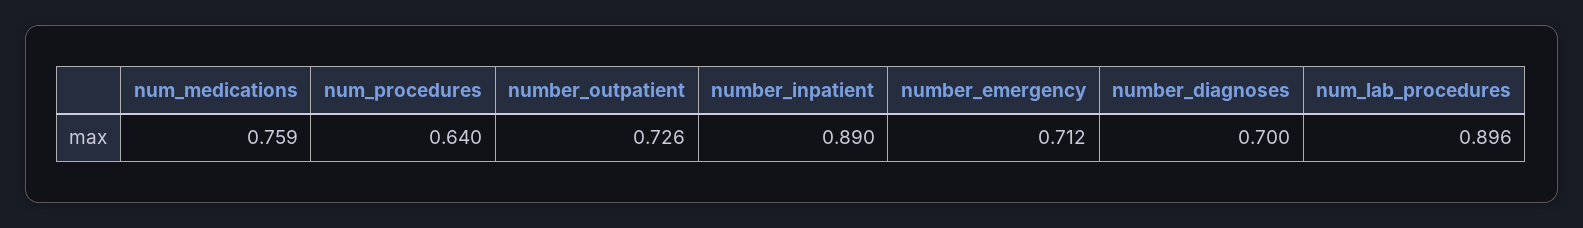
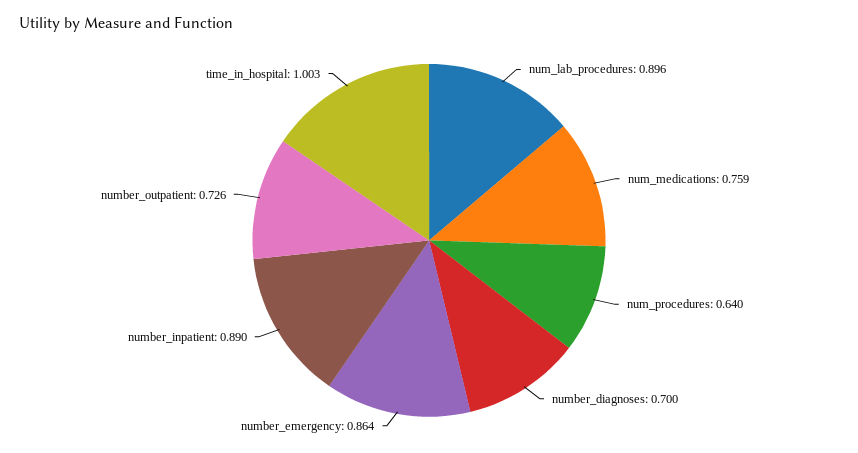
number_emergency: 0.712 -> 0.864
time_in_hospital: none -> 1.003

